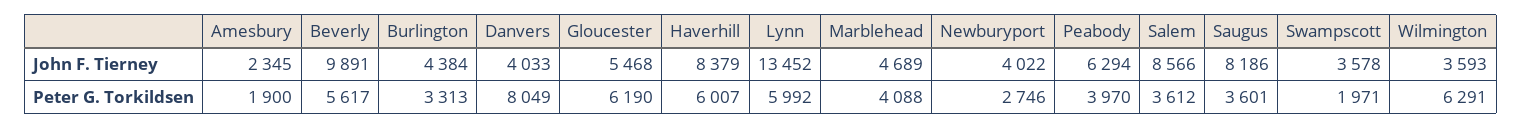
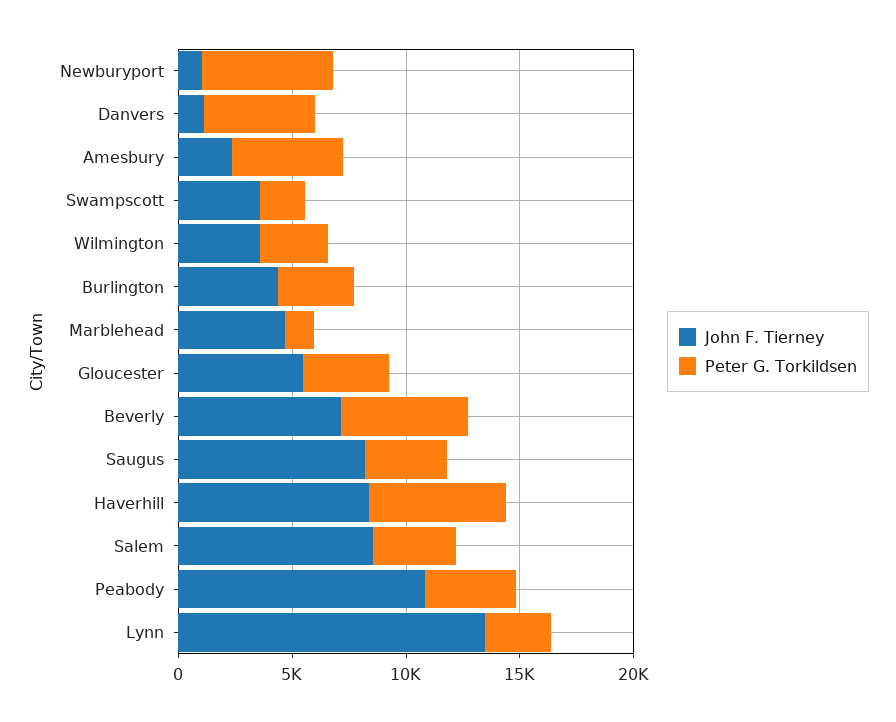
John F. Tierney, Beverly: 9891 -> 7000
John F. Tierney, Danvers: 4033 -> 1000
John F. Tierney, Newburyport: 4022 -> 1000
John F. Tierney, Peabody: 6294 -> 11000
Peter G. Torkildsen, Amesbury: 1900 -> 5000
Peter G. Torkildsen, Danvers: 8049 -> 5000
Peter G. Torkildsen, Gloucester: 6190 -> 4000
Peter G. Torkildsen, Lynn: 5992 -> 3000
Peter G. Torkildsen, Marblehead: 4088 -> 1000
Peter G. Torkildsen, Newburyport: 2746 -> 6000
Peter G. Torkildsen, Wilmington: 6291 -> 3000

